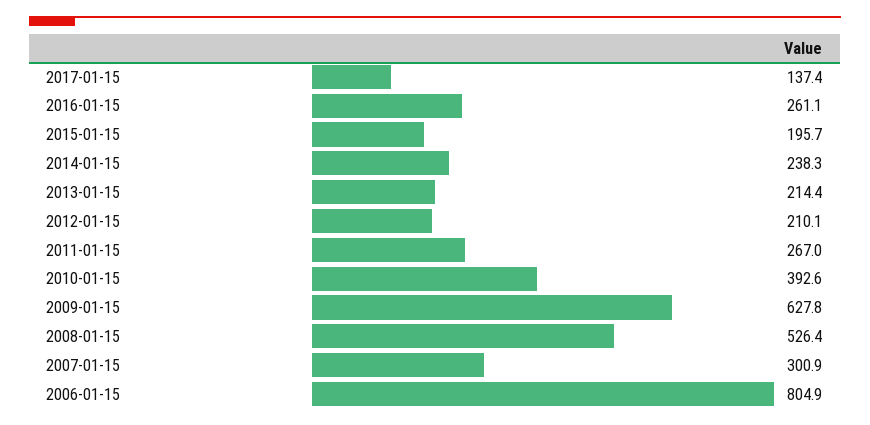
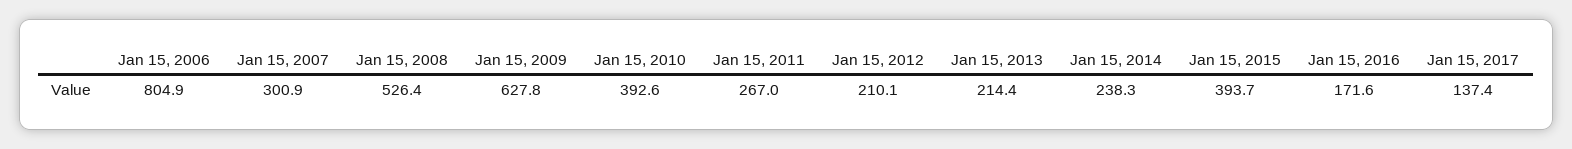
2016-01-15: 261.1 -> 171.6
2015-01-15: 195.7 -> 393.7

